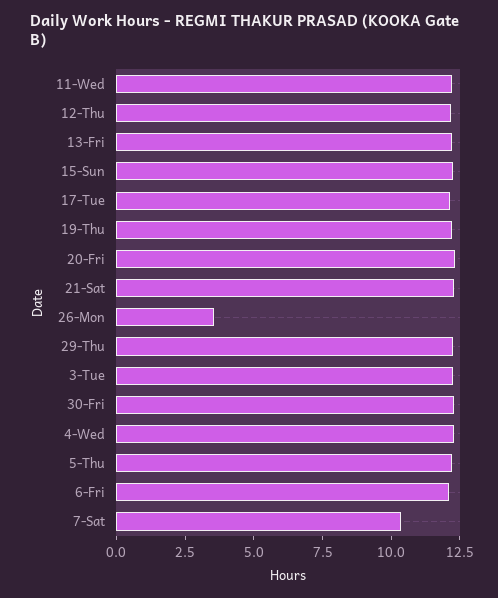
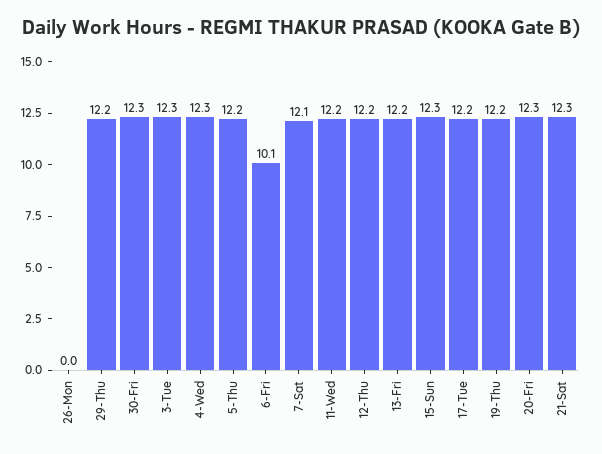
26-Mon: 3.5 -> 0
6-Fri: 12 -> 10.1
7-Sat: 10.5 -> 12.1

